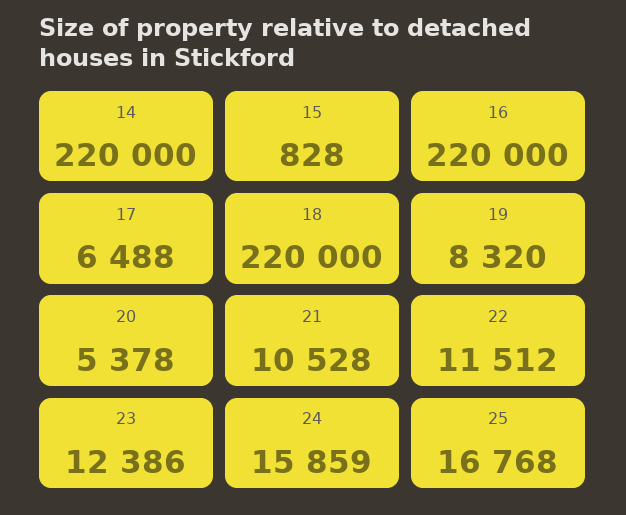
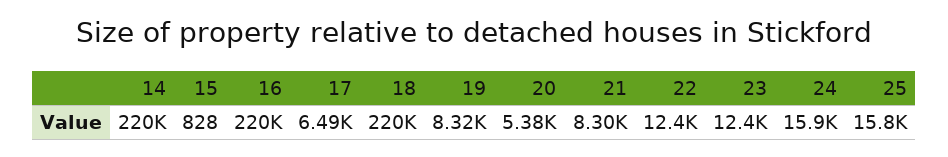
21: 10528 -> 8300
22: 11512 -> 12400
25: 16768 -> 15800

